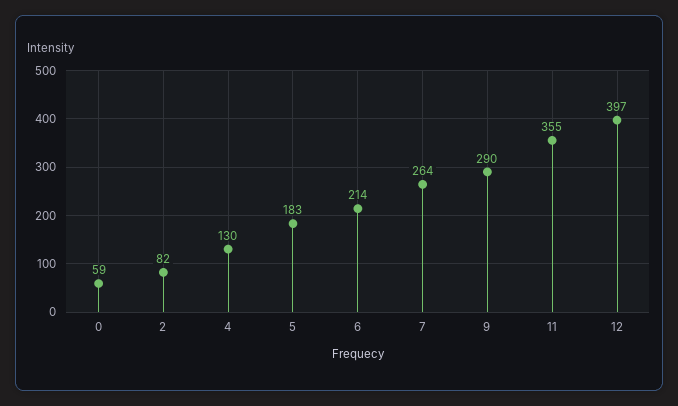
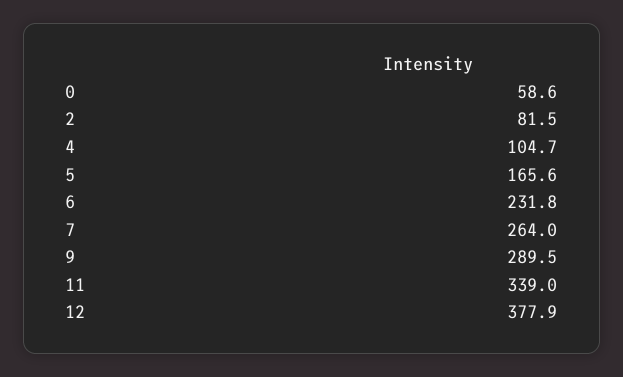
4: 130 -> 104.7
5: 183 -> 165.6
6: 214 -> 231.8
11: 355 -> 339
12: 397 -> 377.9

